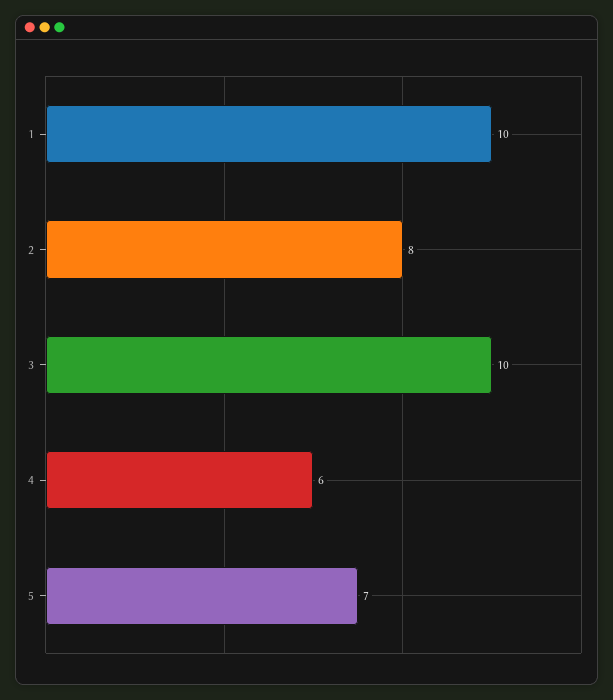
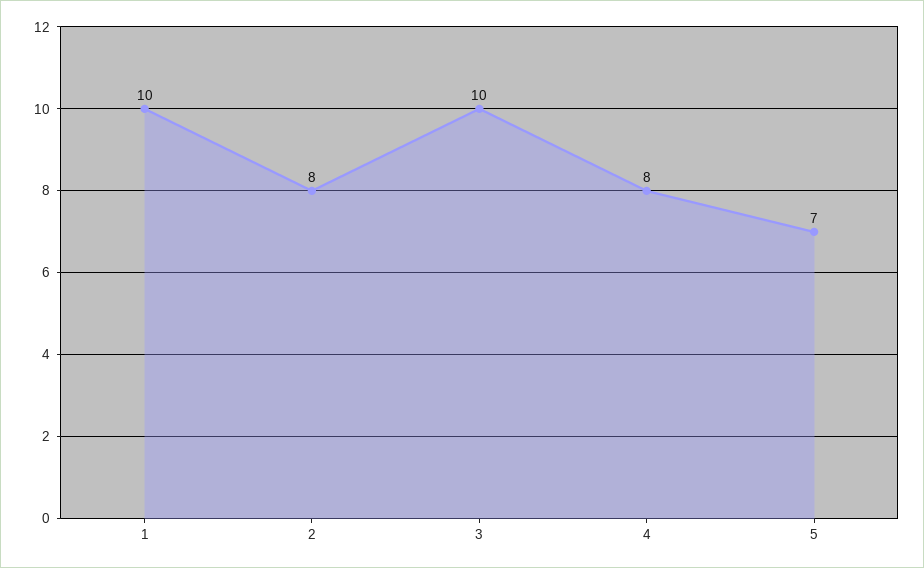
4: 6 -> 8

